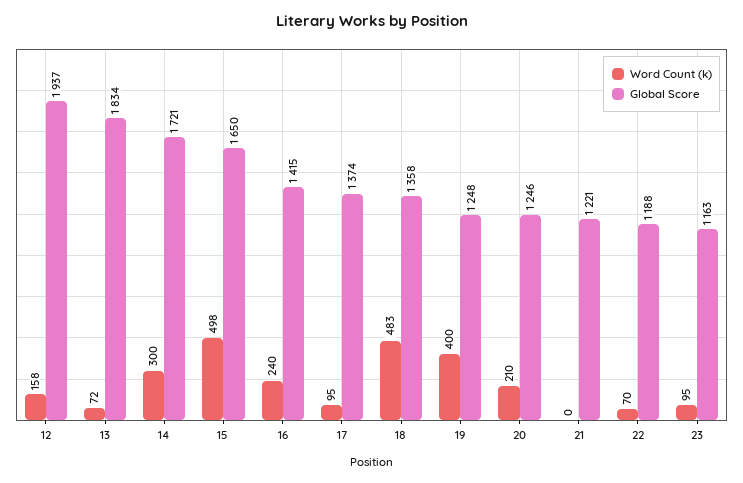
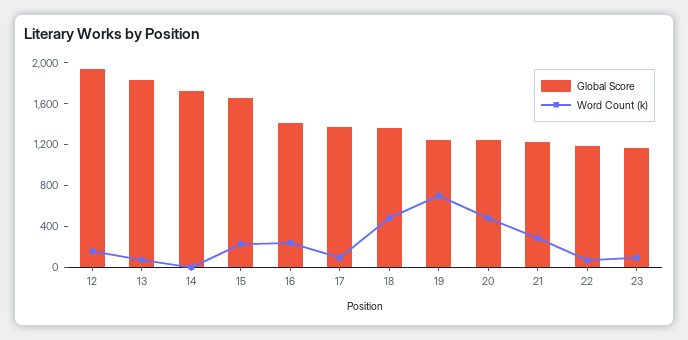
Word Count (k), 14: 300 -> 0
Word Count (k), 15: 498 -> 200
Word Count (k), 19: 400 -> 700
Word Count (k), 20: 210 -> 500
Word Count (k), 21: 0 -> 300

